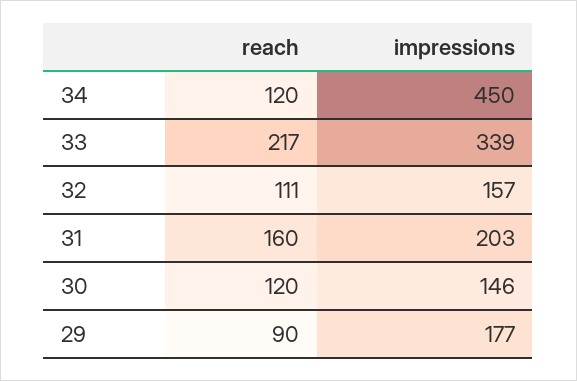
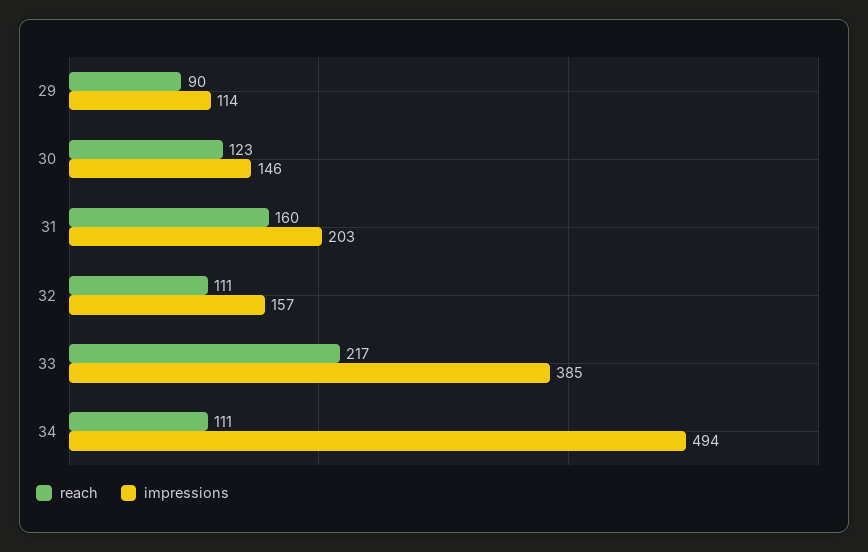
reach, 34: 120 -> 111
impressions, 34: 450 -> 494
impressions, 33: 339 -> 385
reach, 30: 120 -> 123
impressions, 29: 177 -> 114

